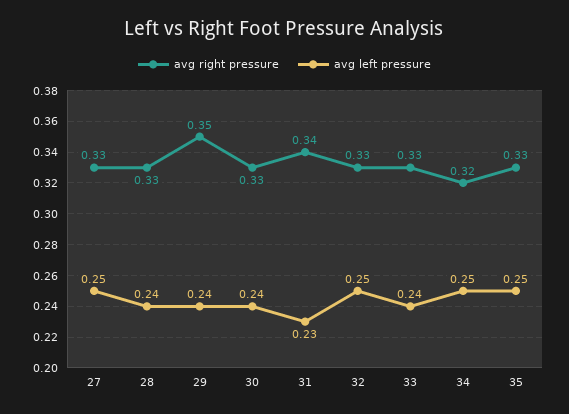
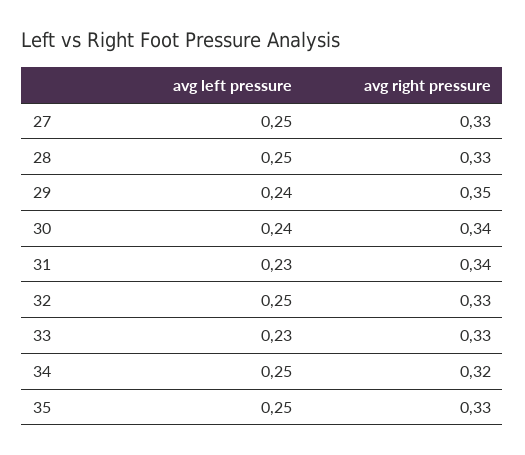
avg left pressure, 28: 0.24 -> 0.25
avg right pressure, 30: 0.33 -> 0.34
avg left pressure, 33: 0.24 -> 0.23

